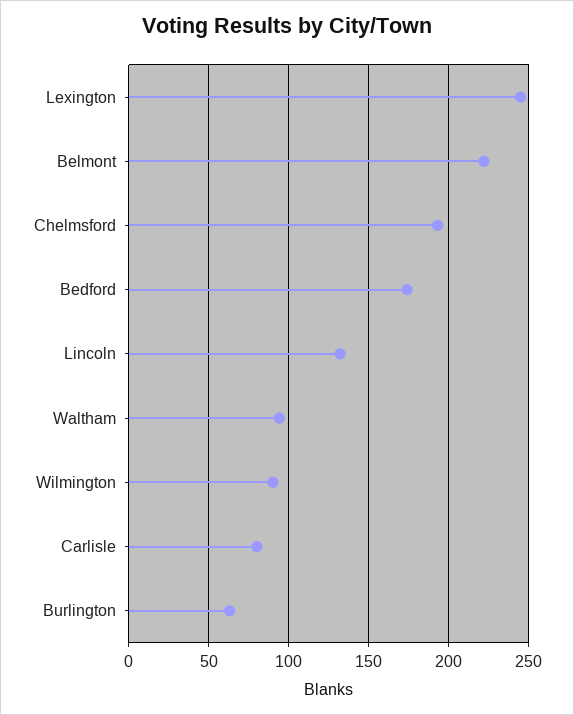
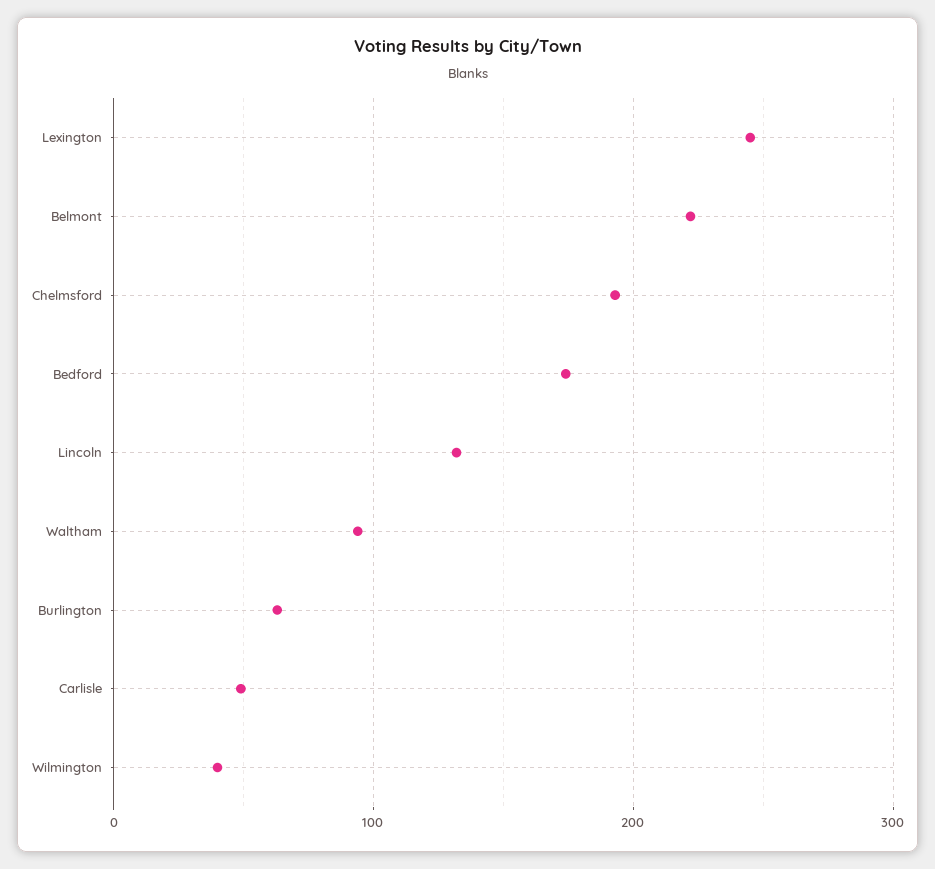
Wilmington: 90 -> 40
Carlisle: 80 -> 50

